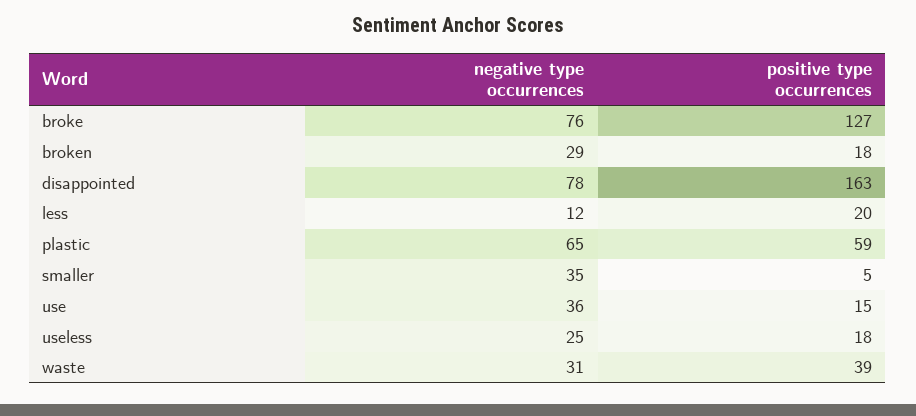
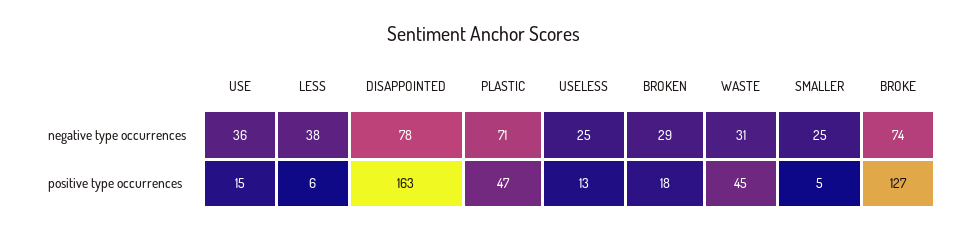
negative type occurrences, broke: 76 -> 74
negative type occurrences, less: 12 -> 38
positive type occurrences, less: 20 -> 6
negative type occurrences, plastic: 65 -> 71
positive type occurrences, plastic: 59 -> 47
negative type occurrences, smaller: 35 -> 25
positive type occurrences, useless: 18 -> 13
positive type occurrences, waste: 39 -> 45

